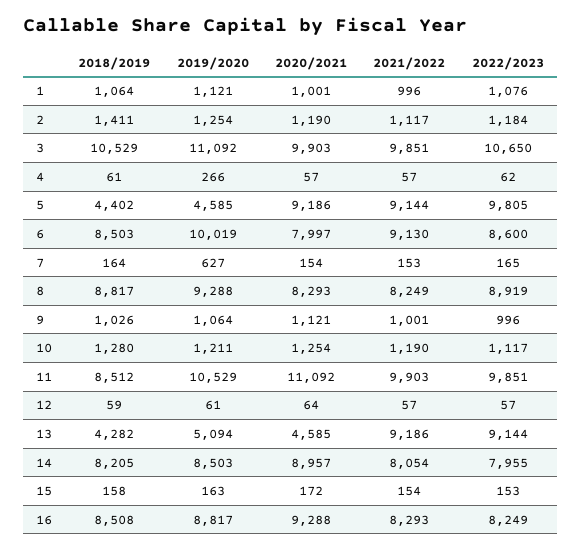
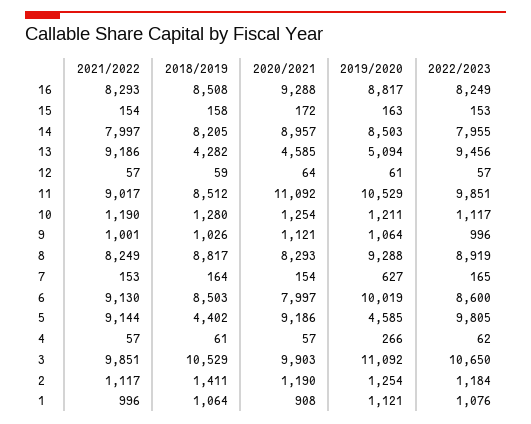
2020/2021, 1: 1001 -> 908
2021/2022, 11: 9903 -> 9017
2022/2023, 13: 9144 -> 9456
2021/2022, 14: 8054 -> 7997

